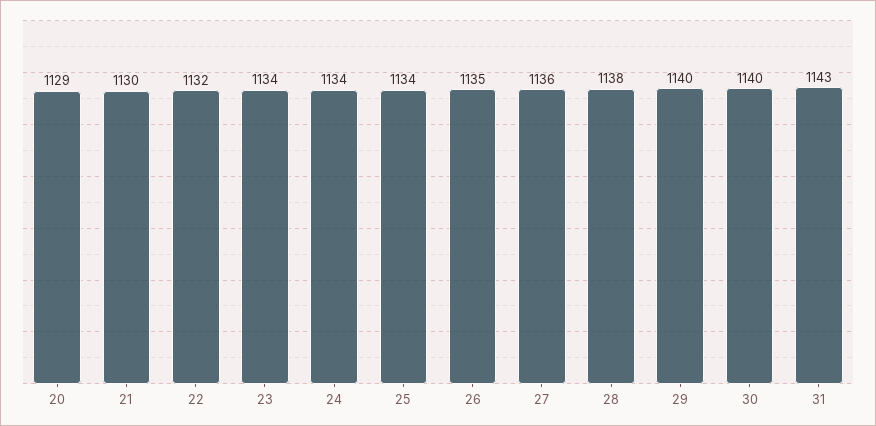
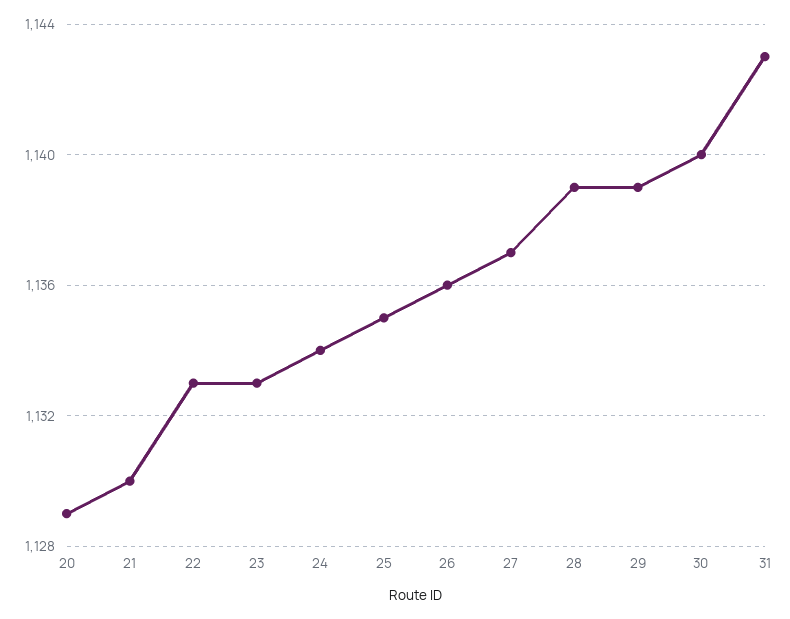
22: 1132 -> 1133
23: 1134 -> 1133
25: 1134 -> 1135
26: 1135 -> 1136
27: 1136 -> 1137
28: 1138 -> 1139
29: 1140 -> 1139

